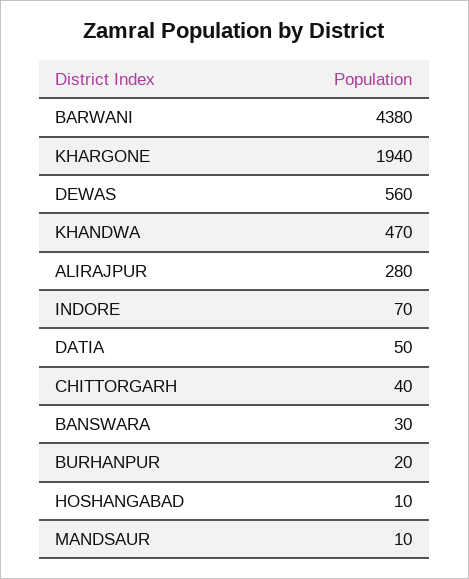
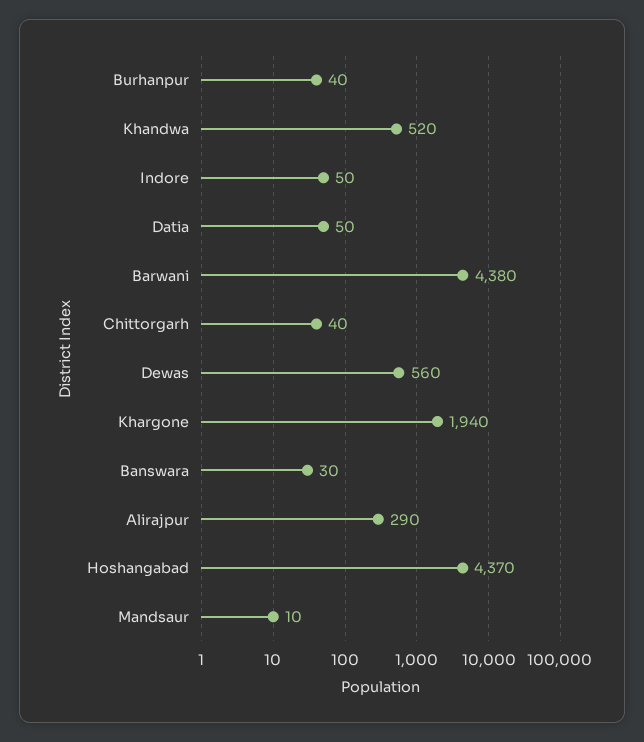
KHANDWA: 470 -> 520
ALIRAJPUR: 280 -> 290
INDORE: 70 -> 50
BURHANPUR: 20 -> 40
HOSHANGABAD: 10 -> 4370

